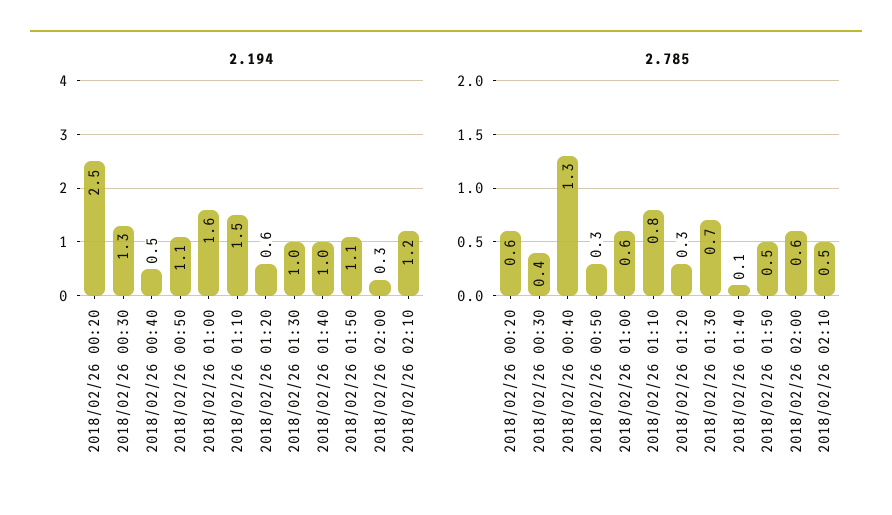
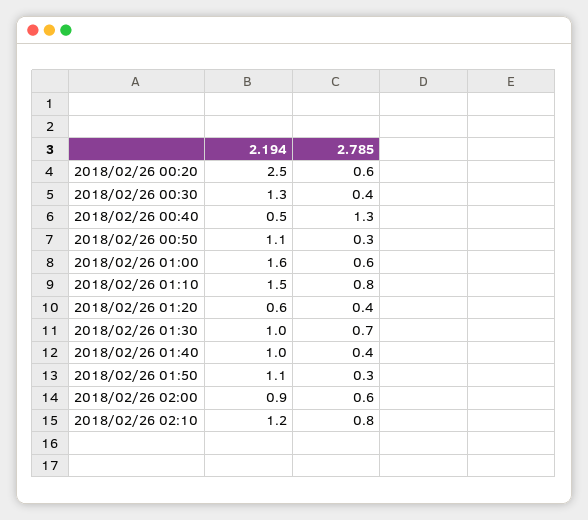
2.194, 2018/02/26 02:00: 0.3 -> 0.9
2.785, 2018/02/26 01:20: 0.3 -> 0.4
2.785, 2018/02/26 01:40: 0.1 -> 0.4
2.785, 2018/02/26 01:50: 0.5 -> 0.3
2.785, 2018/02/26 02:10: 0.5 -> 0.8

